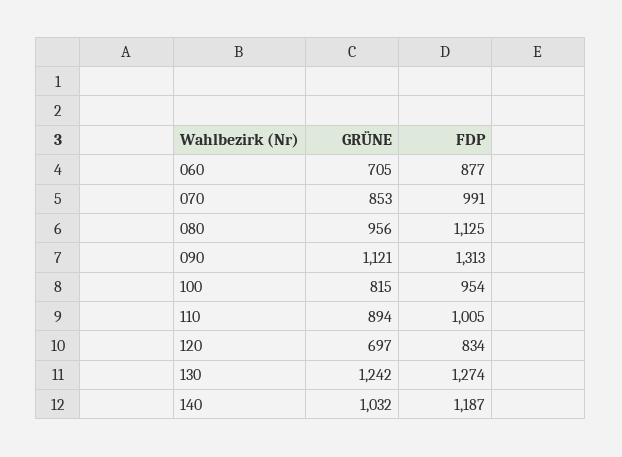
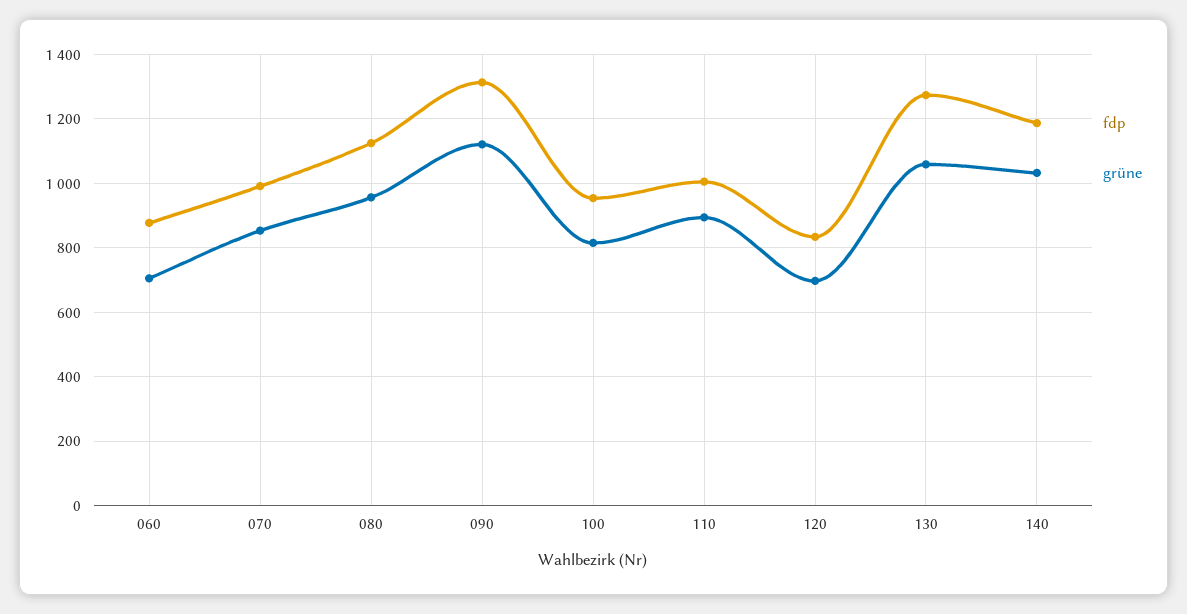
GRÜNE, 130: 1242 -> 1060

